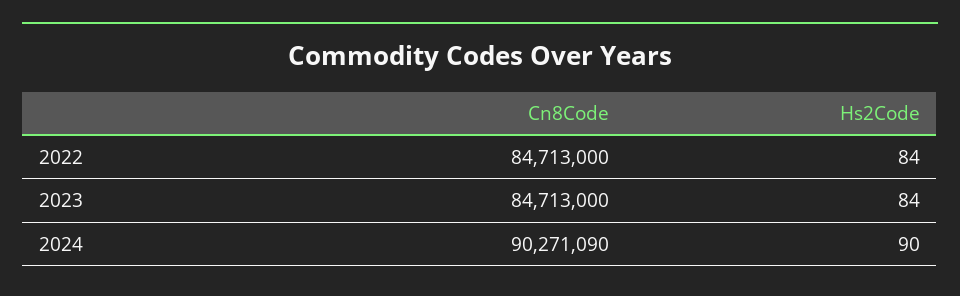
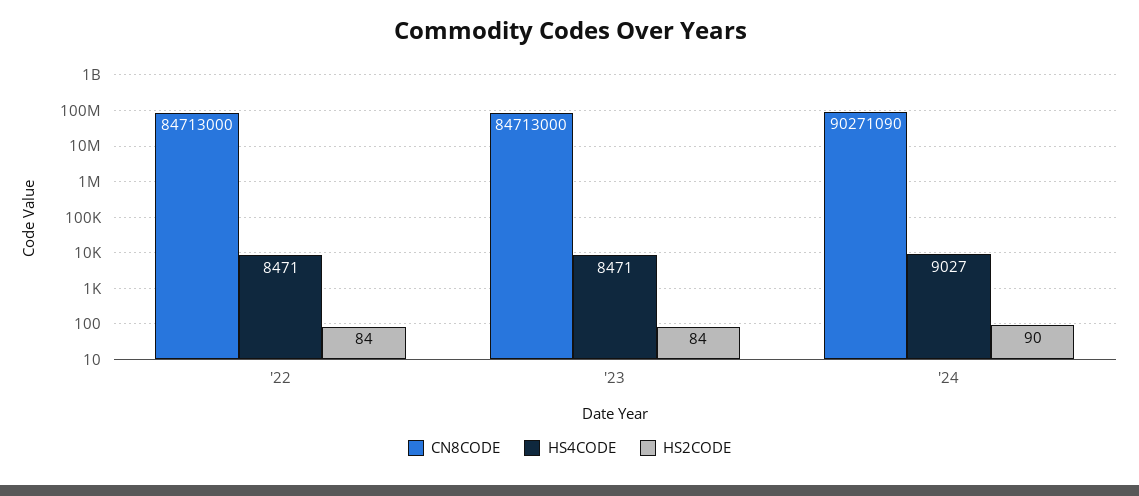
HS4CODE, 2022: none -> 8471
HS4CODE, 2023: none -> 8471
HS4CODE, 2024: none -> 9027

